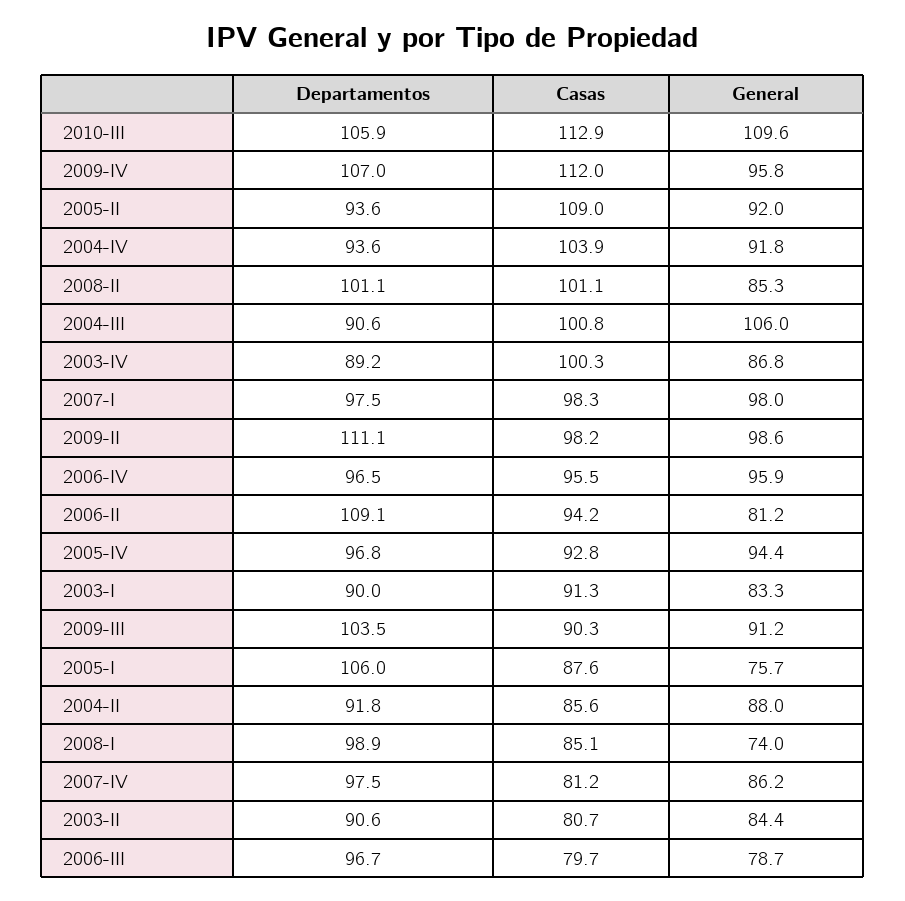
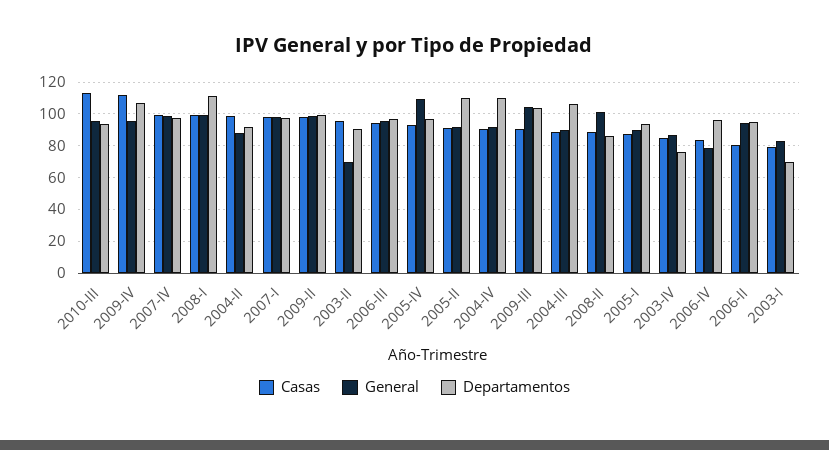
Departamentos, 2010-III: 105.9 -> 95
General, 2010-III: 109.6 -> 95
Departamentos, 2005-II: 93.6 -> 110
Casas, 2005-II: 109 -> 90
Departamentos, 2004-IV: 93.6 -> 110
Casas, 2004-IV: 103.9 -> 90
Departamentos, 2008-II: 101.1 -> 85
Casas, 2008-II: 101.1 -> 90
General, 2008-II: 85.3 -> 100
Departamentos, 2004-III: 90.6 -> 105
Casas, 2004-III: 100.8 -> 90
General, 2004-III: 106 -> 90
Departamentos, 2003-IV: 89.2 -> 75
Casas, 2003-IV: 100.3 -> 85
Departamentos, 2009-II: 111.1 -> 100
Casas, 2006-IV: 95.5 -> 85
General, 2006-IV: 95.9 -> 80
Departamentos, 2006-II: 109.1 -> 95
Casas, 2006-II: 94.2 -> 80
General, 2006-II: 81.2 -> 95
General, 2005-IV: 94.4 -> 110
Departamentos, 2003-I: 90 -> 70
Casas, 2003-I: 91.3 -> 80
General, 2009-III: 91.2 -> 105
Departamentos, 2005-I: 106 -> 95
General, 2005-I: 75.7 -> 90
Casas, 2004-II: 85.6 -> 100
Departamentos, 2008-I: 98.9 -> 110
Casas, 2008-I: 85.1 -> 100
General, 2008-I: 74 -> 100
Casas, 2007-IV: 81.2 -> 100
General, 2007-IV: 86.2 -> 100
Casas, 2003-II: 80.7 -> 95
General, 2003-II: 84.4 -> 70
Casas, 2006-III: 79.7 -> 95
General, 2006-III: 78.7 -> 95

